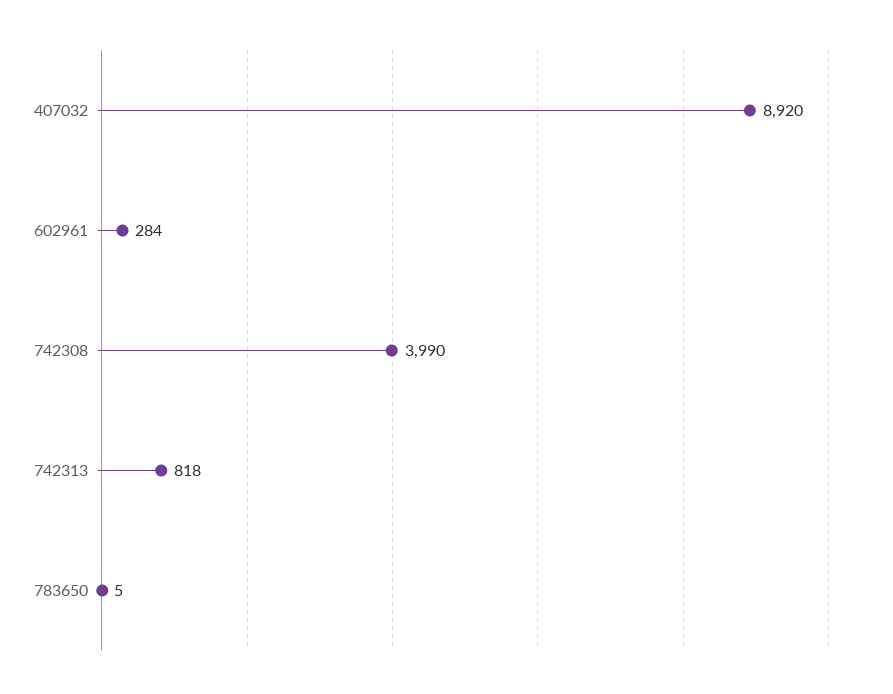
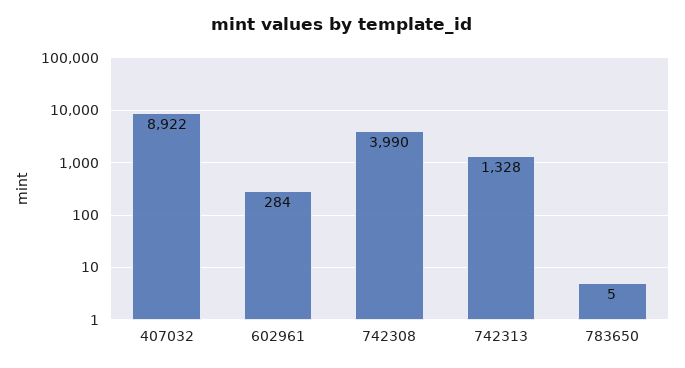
407032: 8920 -> 8922
742313: 818 -> 1328

